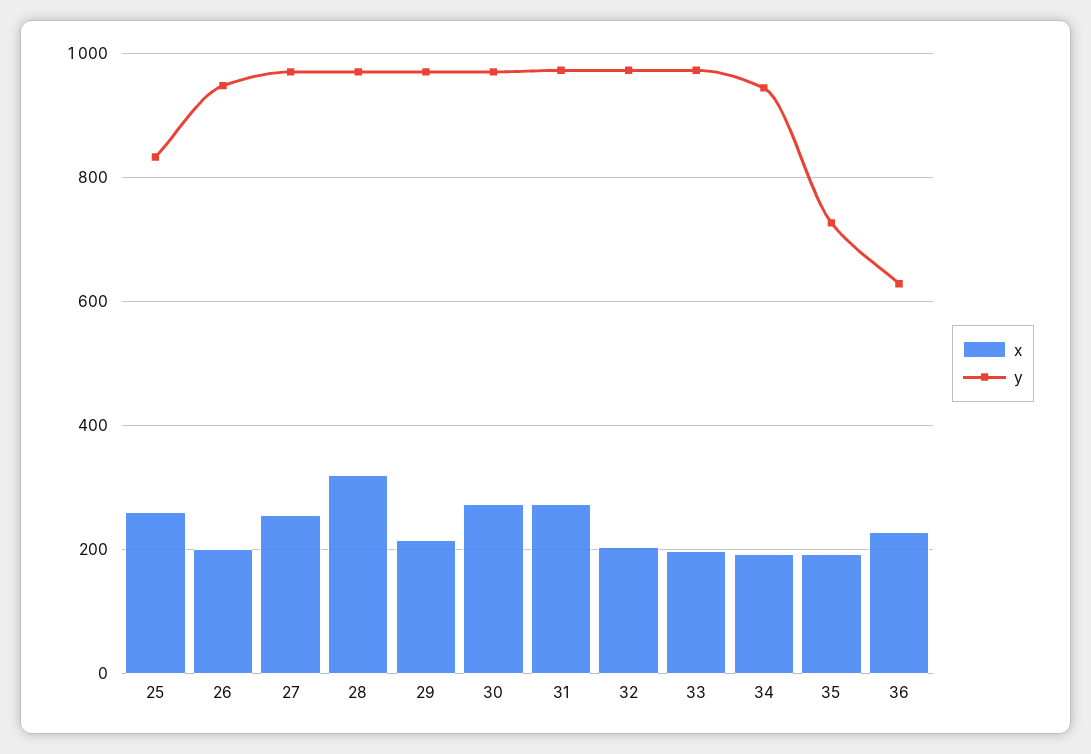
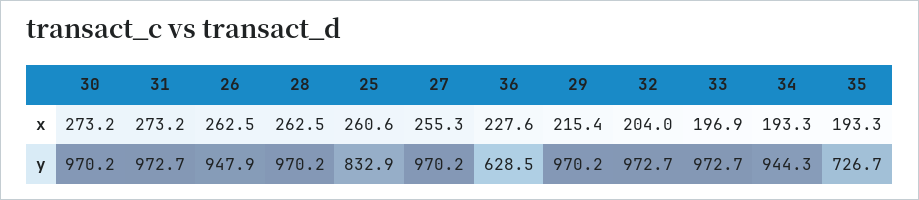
x, 26: 200 -> 262.5
x, 28: 320 -> 262.5

